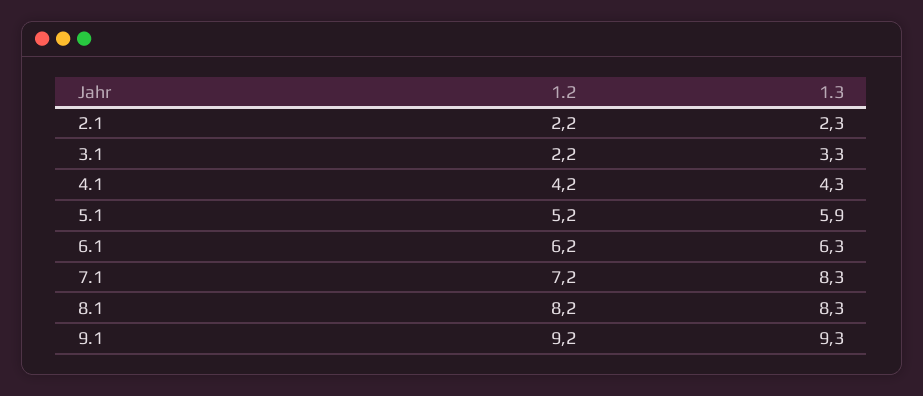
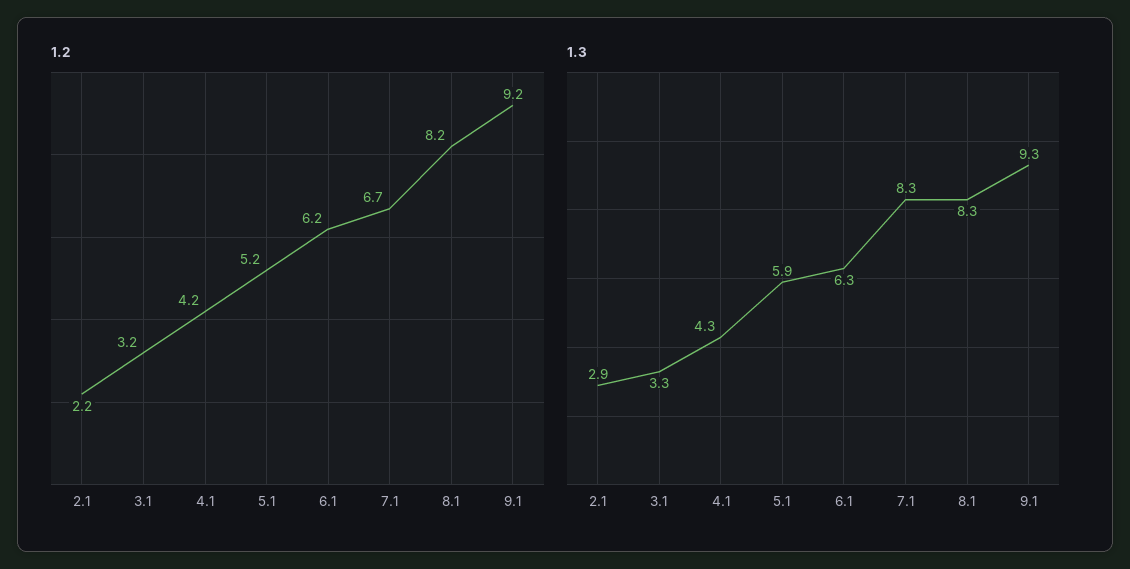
1.3, 2.1: 2.3 -> 2.9
1.2, 3.1: 2.2 -> 3.2
1.2, 7.1: 7.2 -> 6.7

